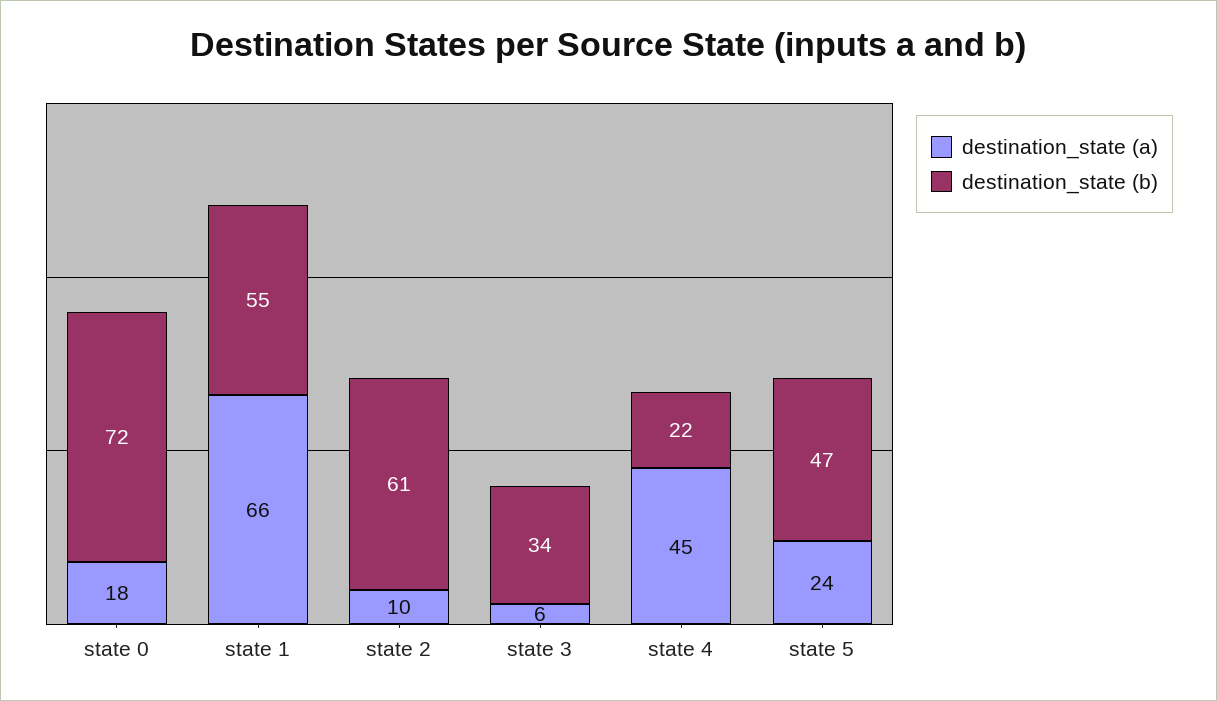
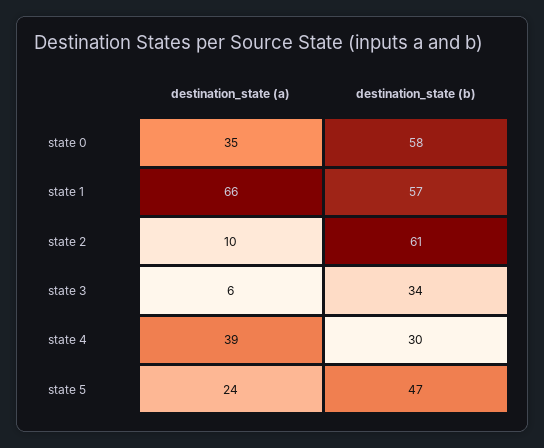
destination_state (a), state 0: 18 -> 35
destination_state (b), state 0: 72 -> 58
destination_state (b), state 1: 55 -> 57
destination_state (a), state 4: 45 -> 39
destination_state (b), state 4: 22 -> 30

